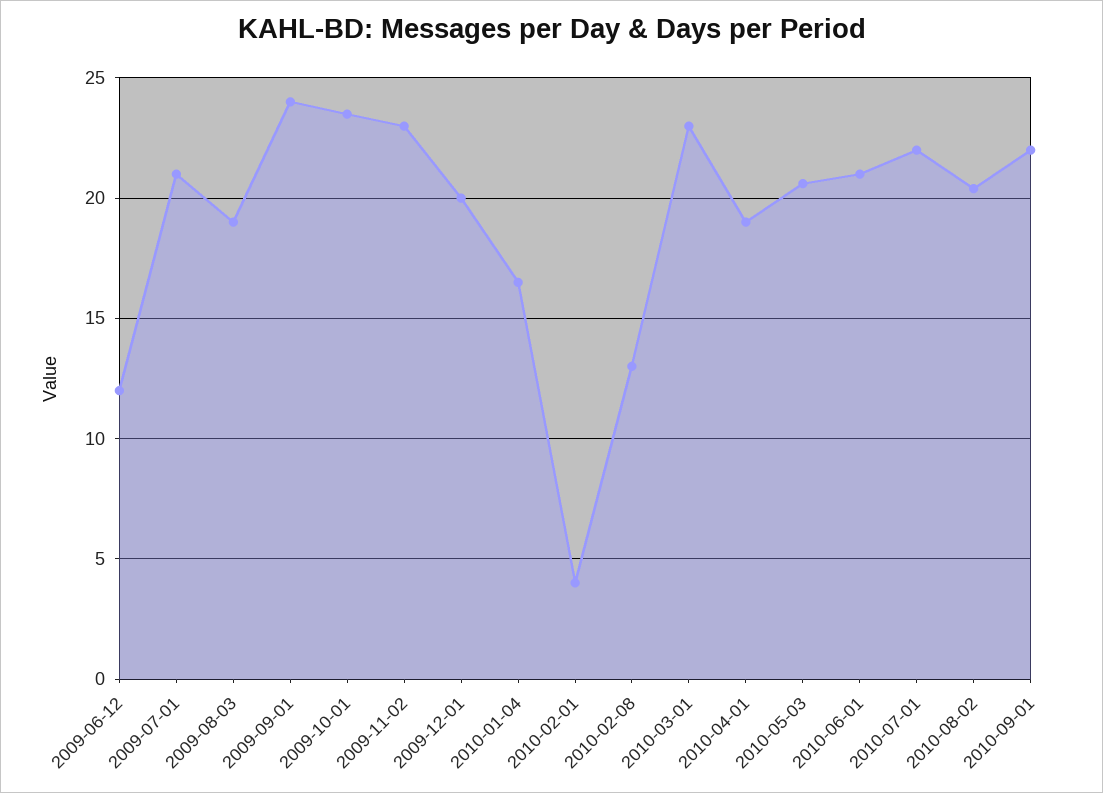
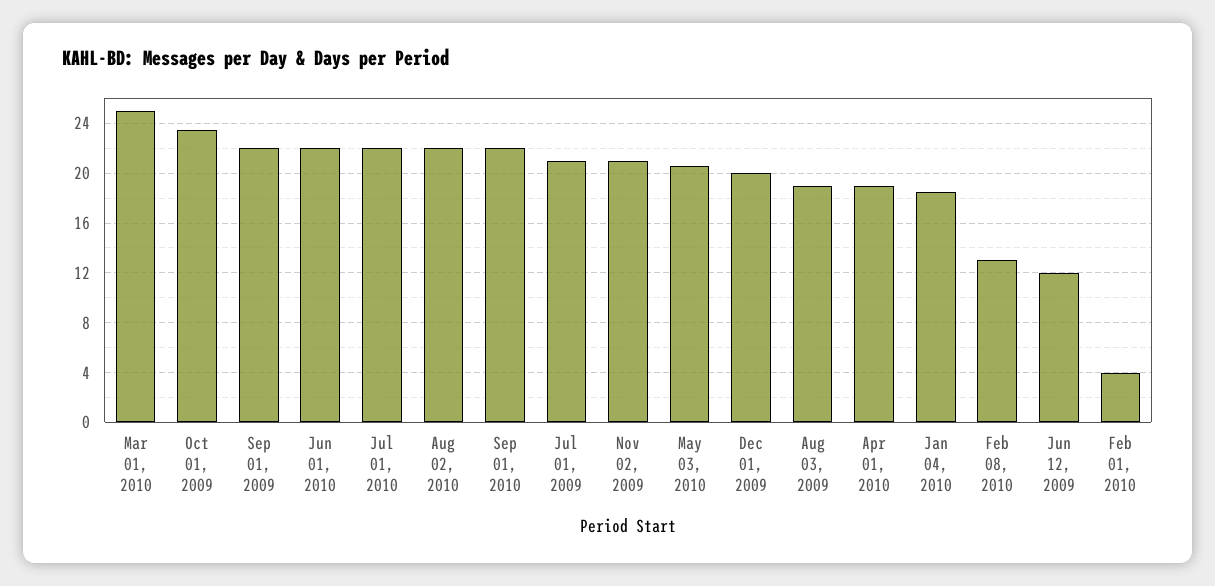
2009-09-01: 24 -> 22
2009-11-02: 23 -> 21
2010-01-04: 16.5 -> 18.5
2010-03-01: 23 -> 25
2010-06-01: 21 -> 22
2010-08-02: 20.5 -> 22

